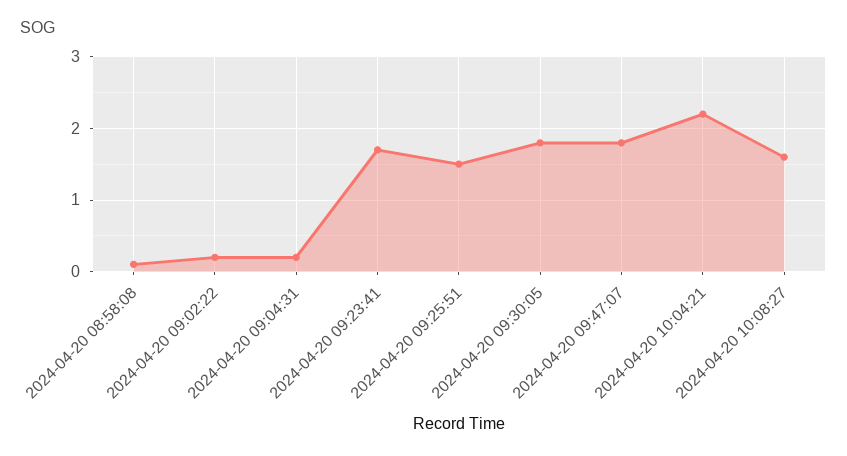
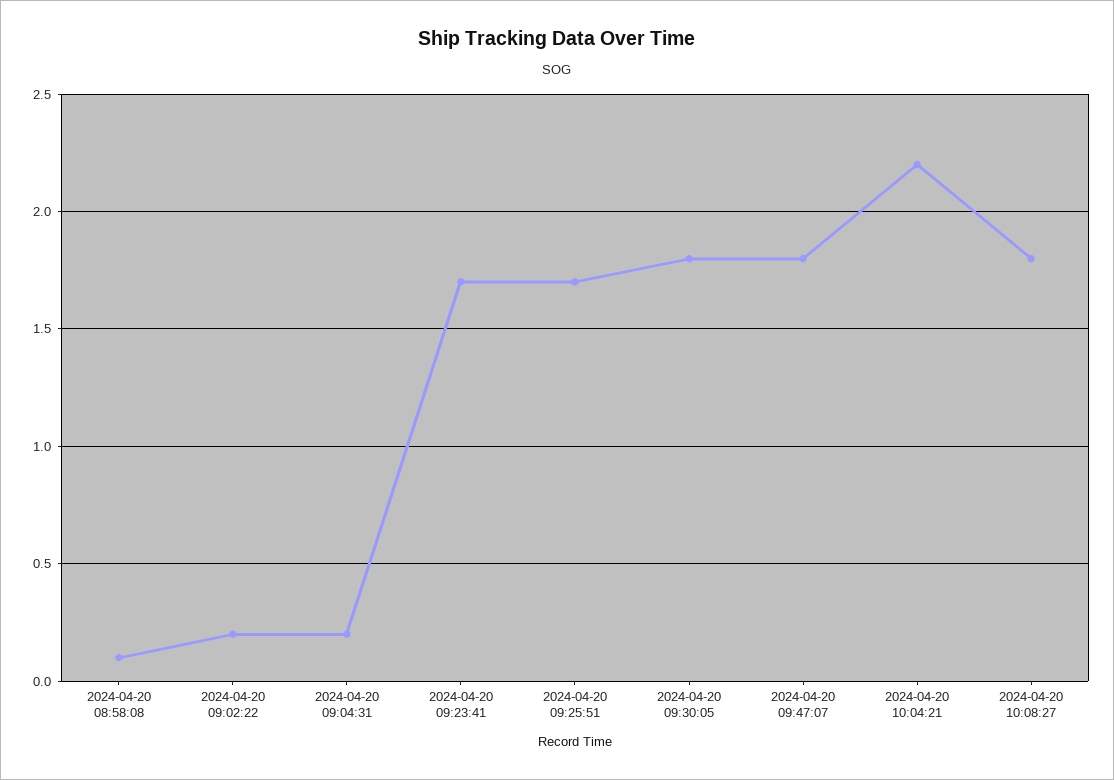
2024-04-20 09:25:51: 1.5 -> 1.7
2024-04-20 10:08:27: 1.6 -> 1.8

